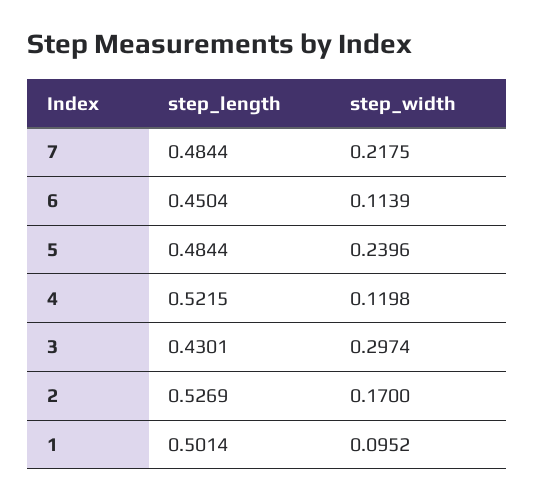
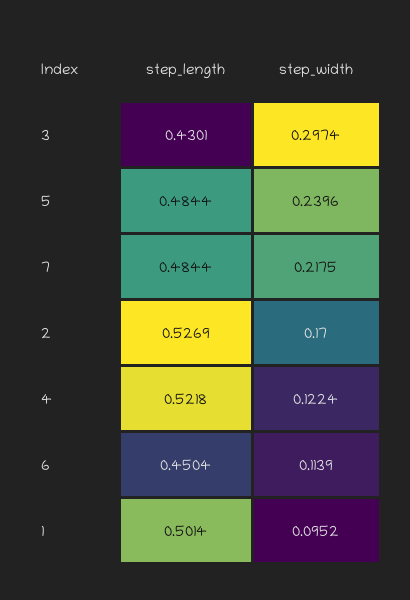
step_length, 4: 0.5215 -> 0.5218
step_width, 4: 0.1198 -> 0.1224

